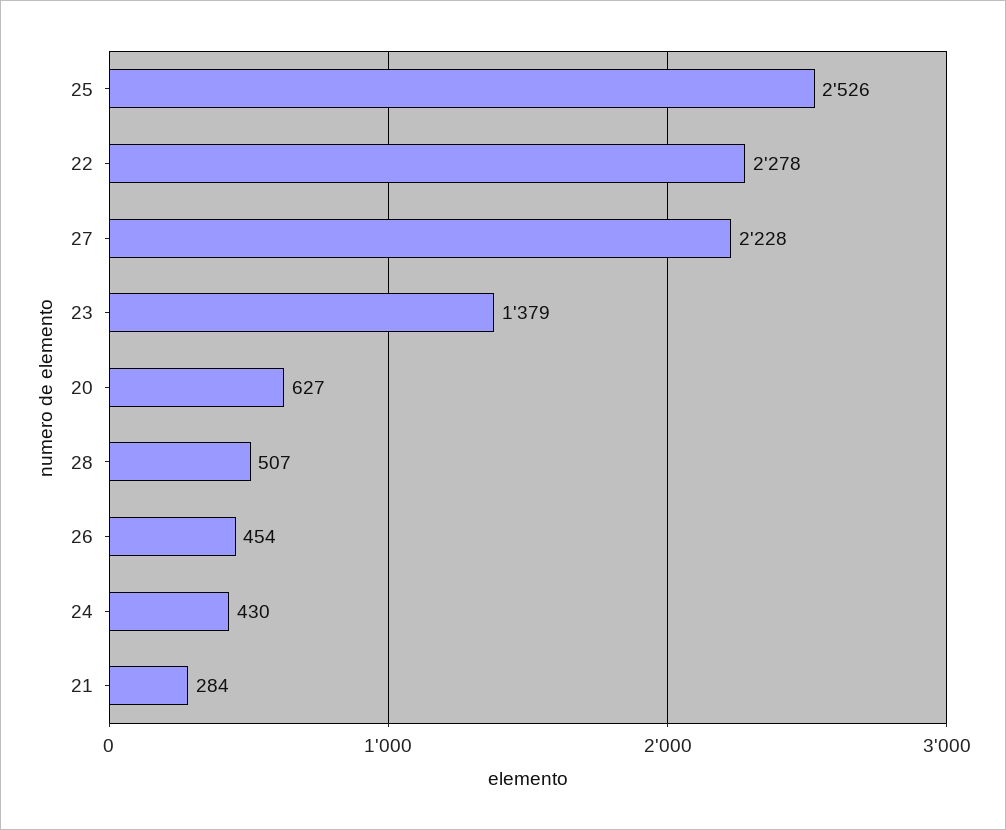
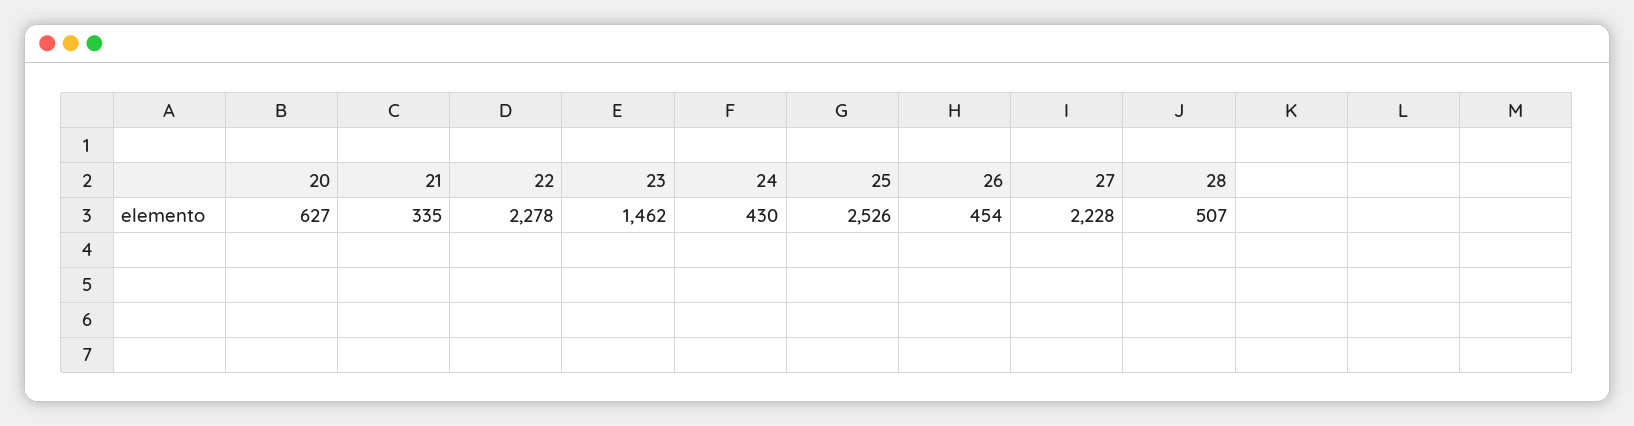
23: 1379 -> 1462
21: 284 -> 335

